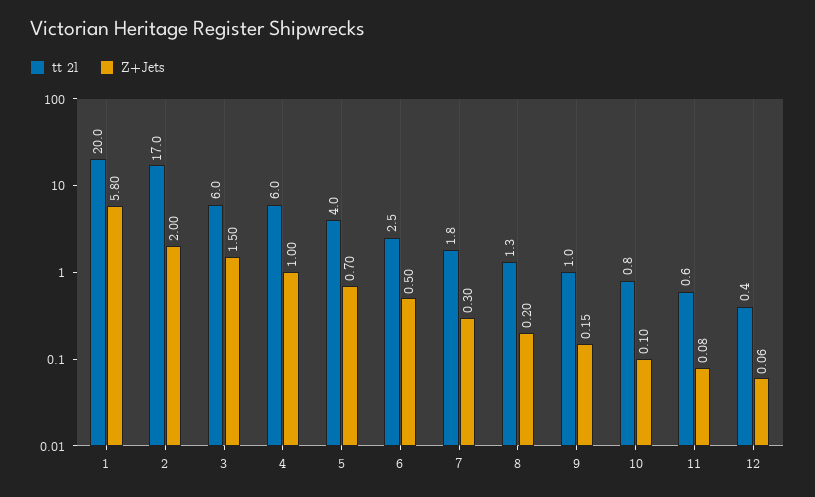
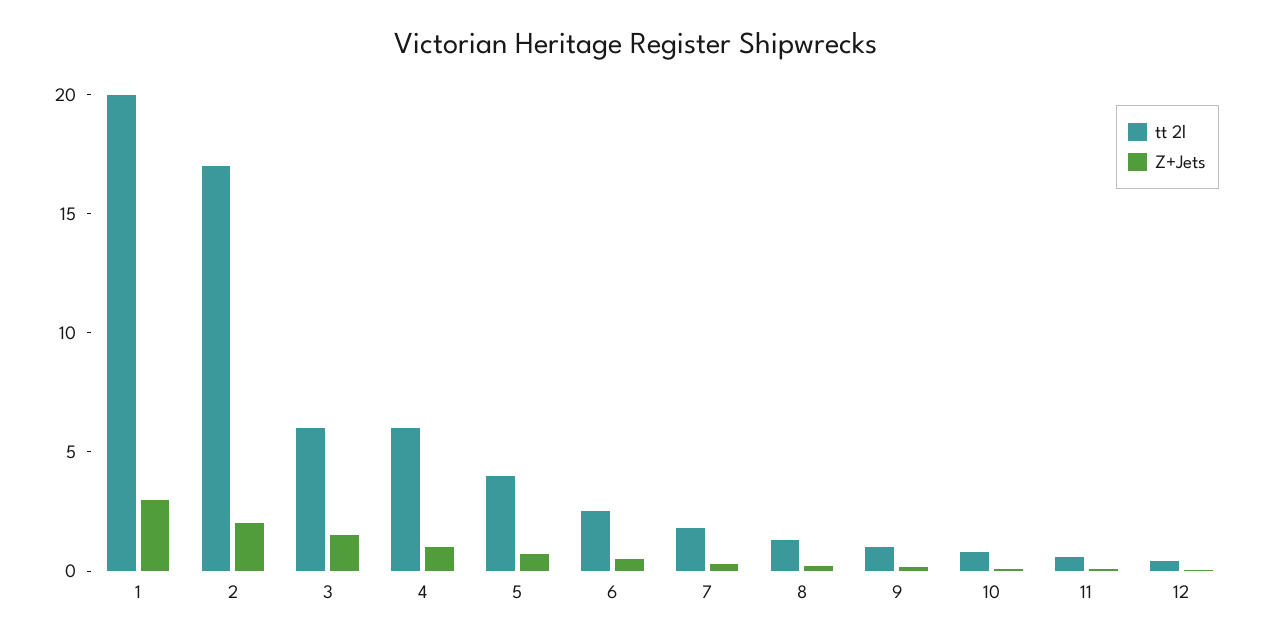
Z+Jets, 1: 5.8 -> 3

